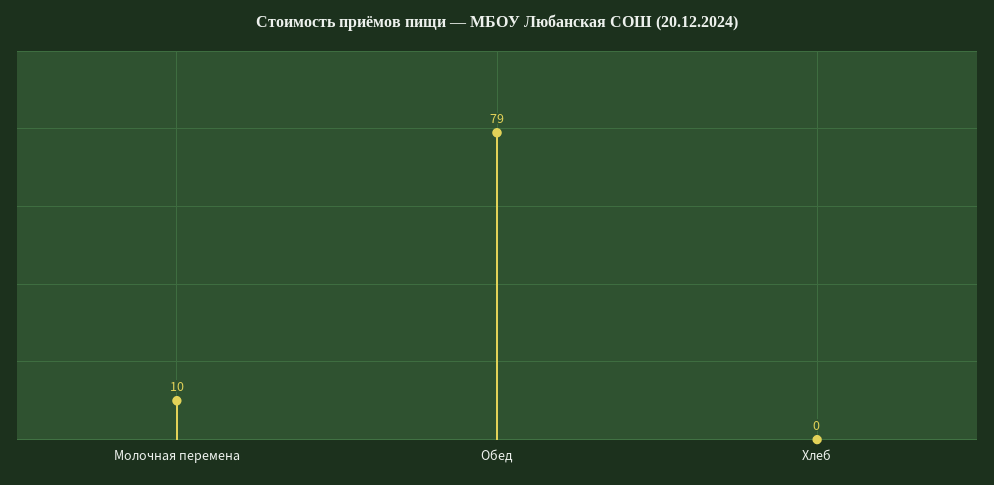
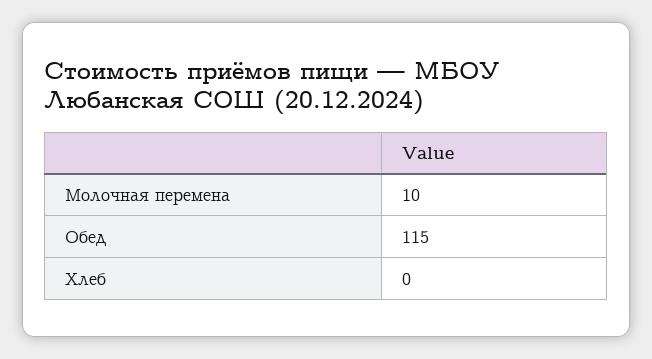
Обед: 79 -> 115

